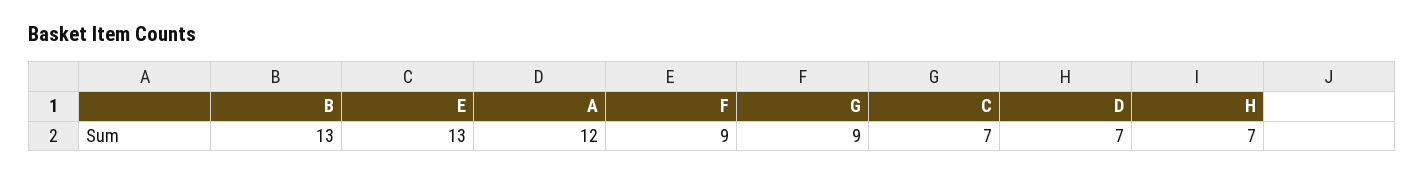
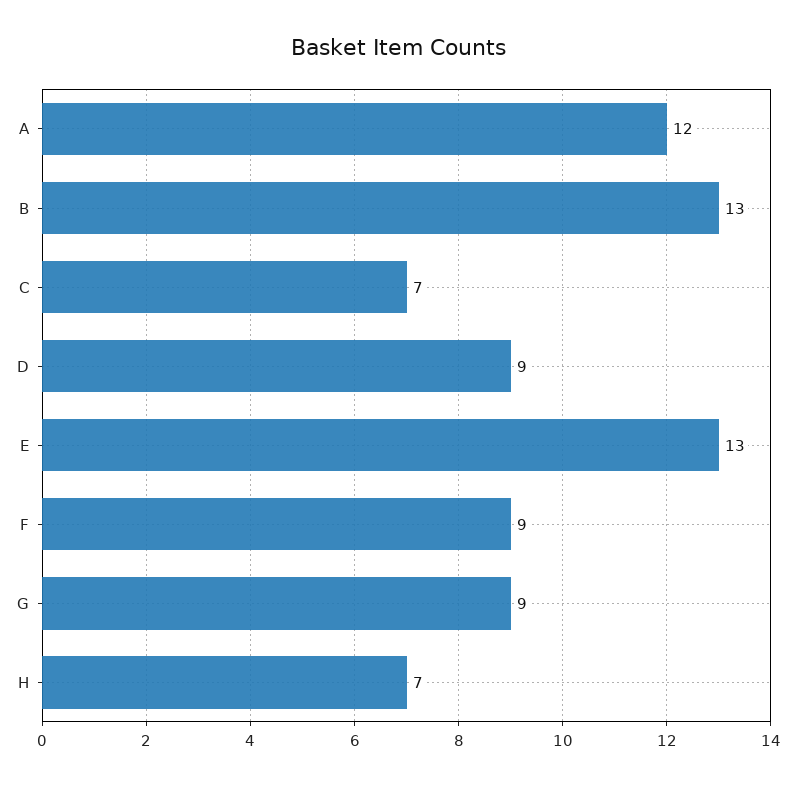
D: 7 -> 9

